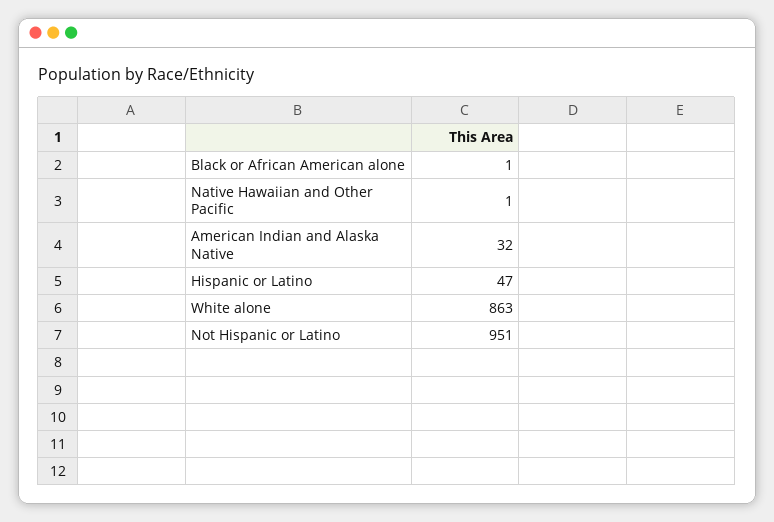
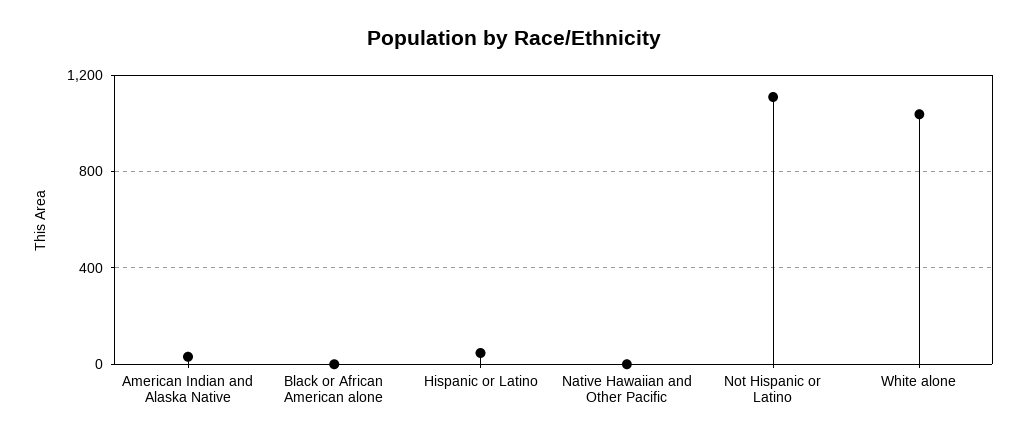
White alone: 863 -> 1050
Not Hispanic or Latino: 951 -> 1100

